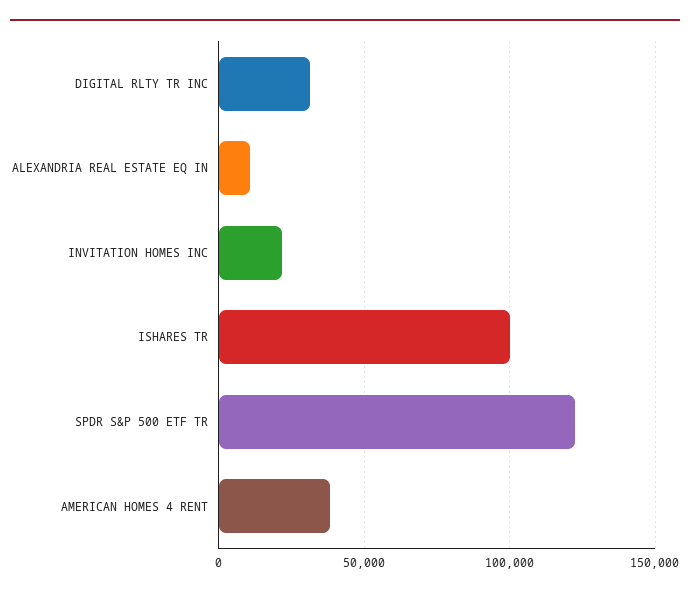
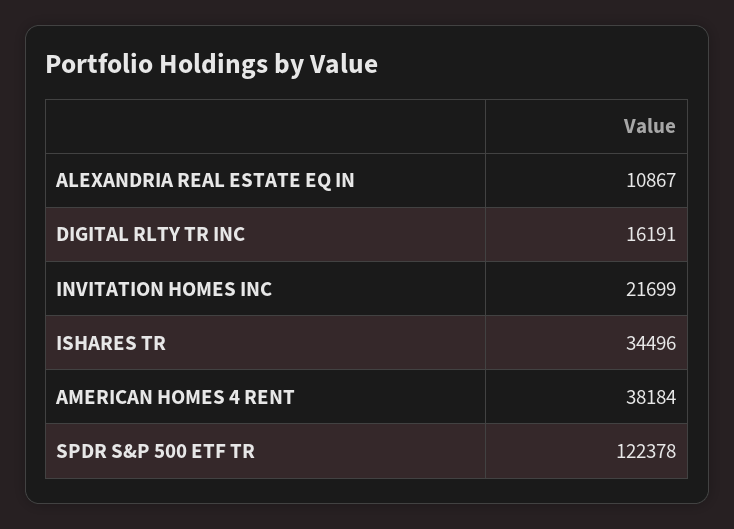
DIGITAL RLTY TR INC: 30000 -> 16191
ISHARES TR: 100000 -> 34496

